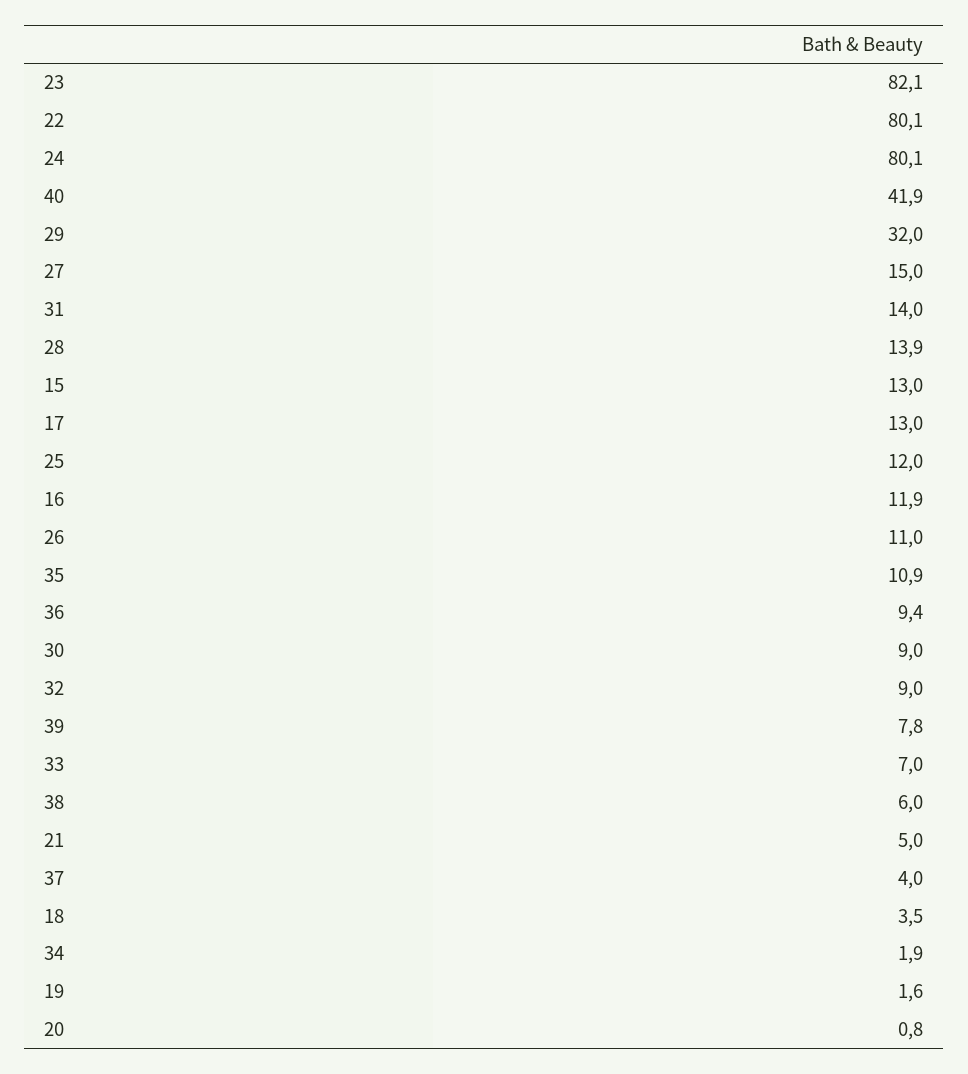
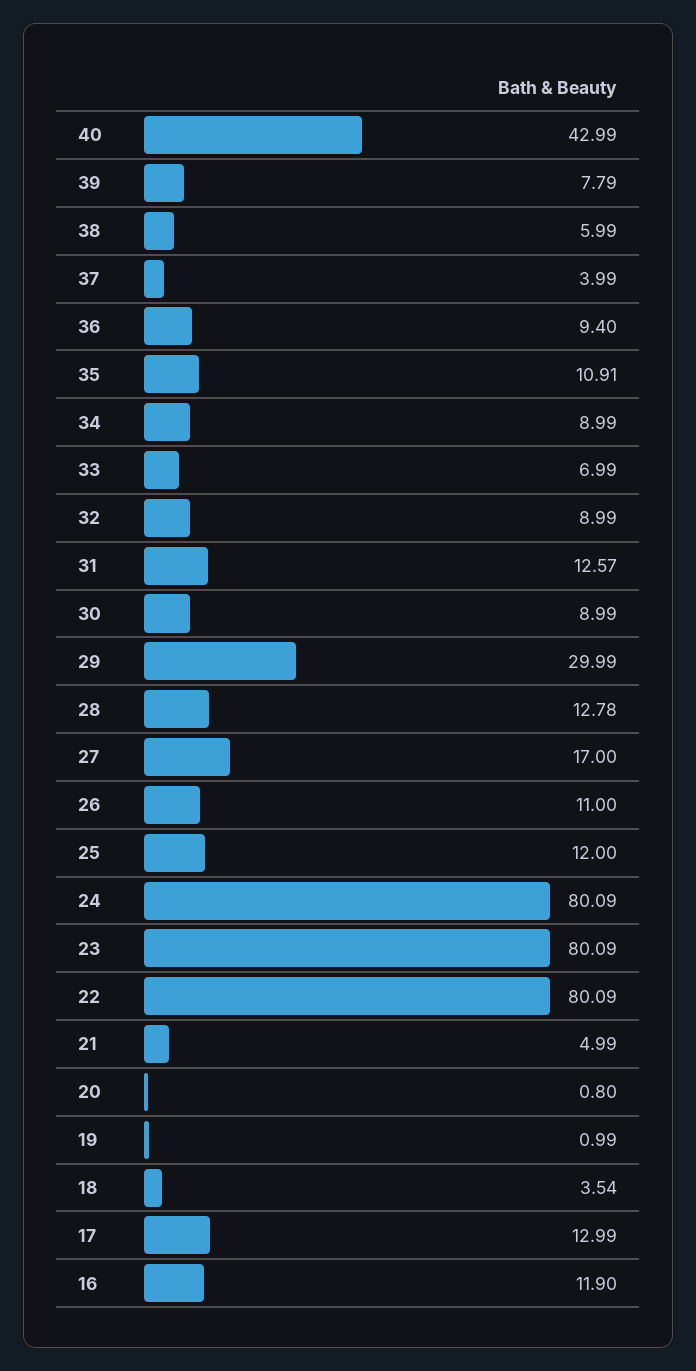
23: 82.1 -> 80.09
40: 41.9 -> 42.99
29: 32 -> 29.99
27: 15 -> 17
31: 14 -> 12.57
28: 13.9 -> 12.78
15: 13 -> none
34: 1.9 -> 8.99
19: 1.6 -> 0.99

